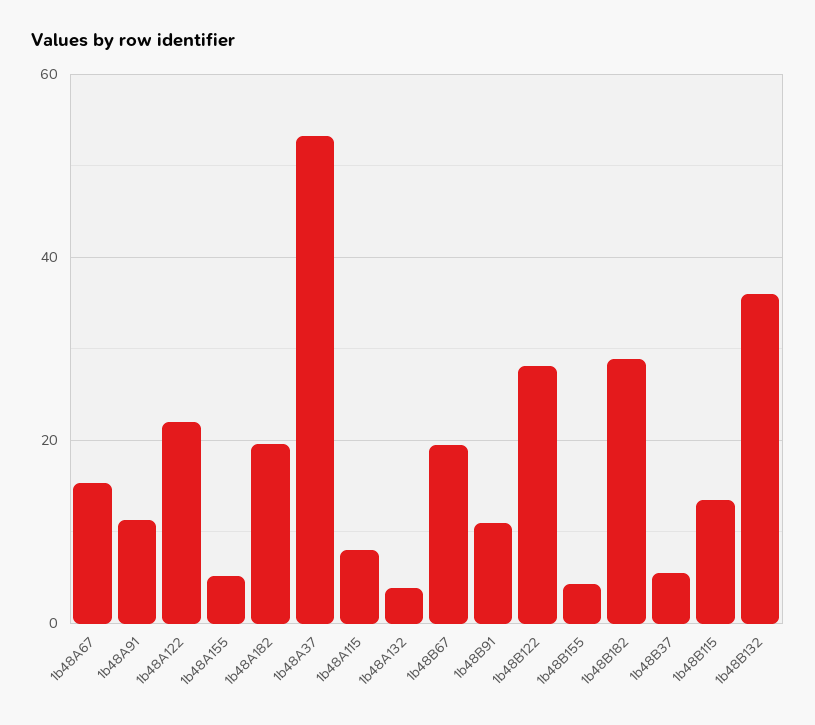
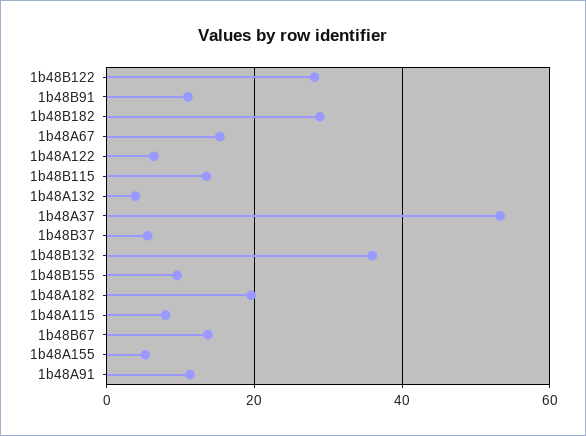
1b48A122: 22 -> 6
1b48B67: 20 -> 14
1b48B155: 4 -> 10

